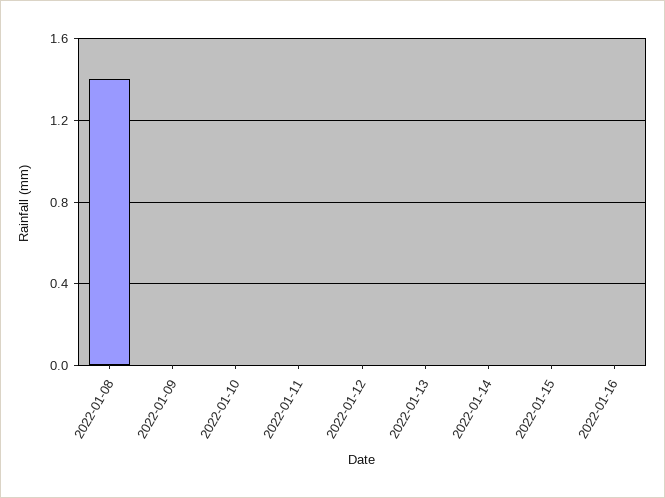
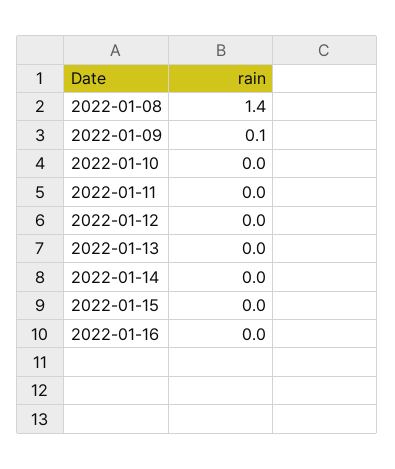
2022-01-09: 0 -> 0.1

